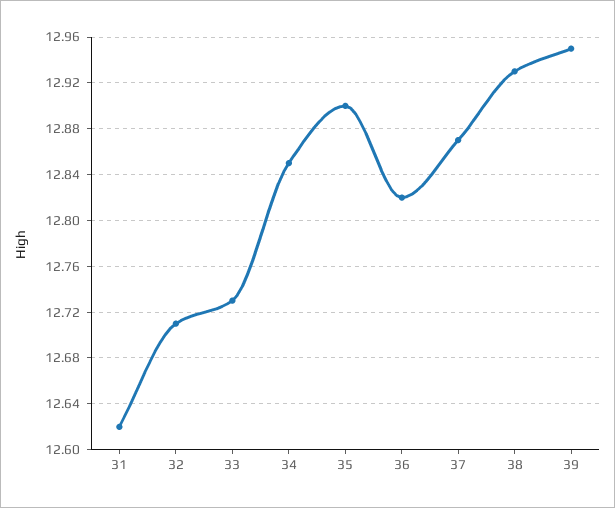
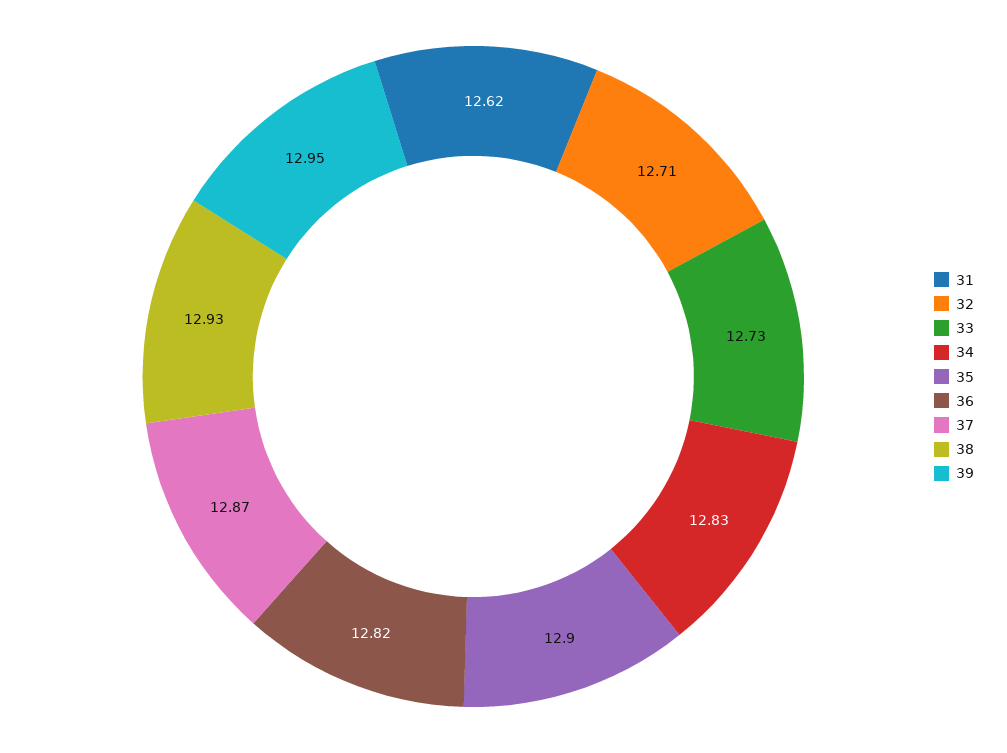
34: 12.85 -> 12.83

